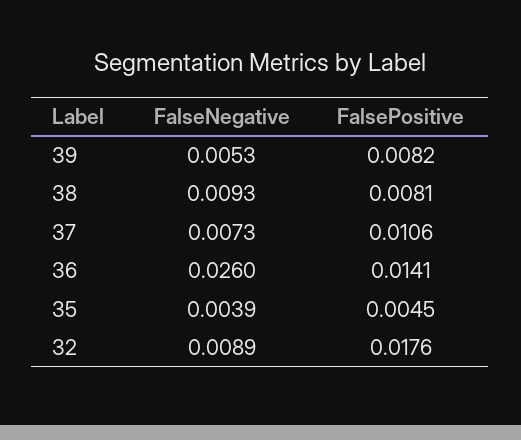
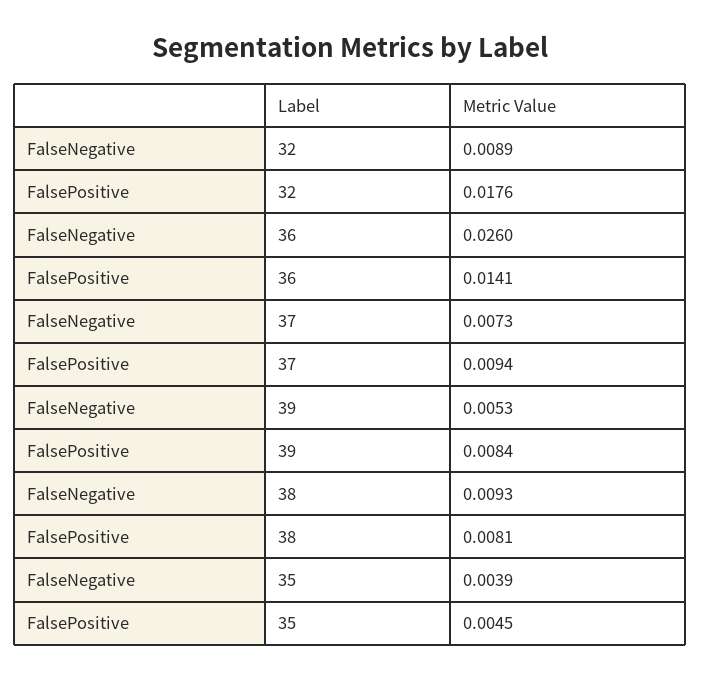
FalsePositive, 39: 0.0082 -> 0.0084
FalsePositive, 37: 0.0106 -> 0.0094

